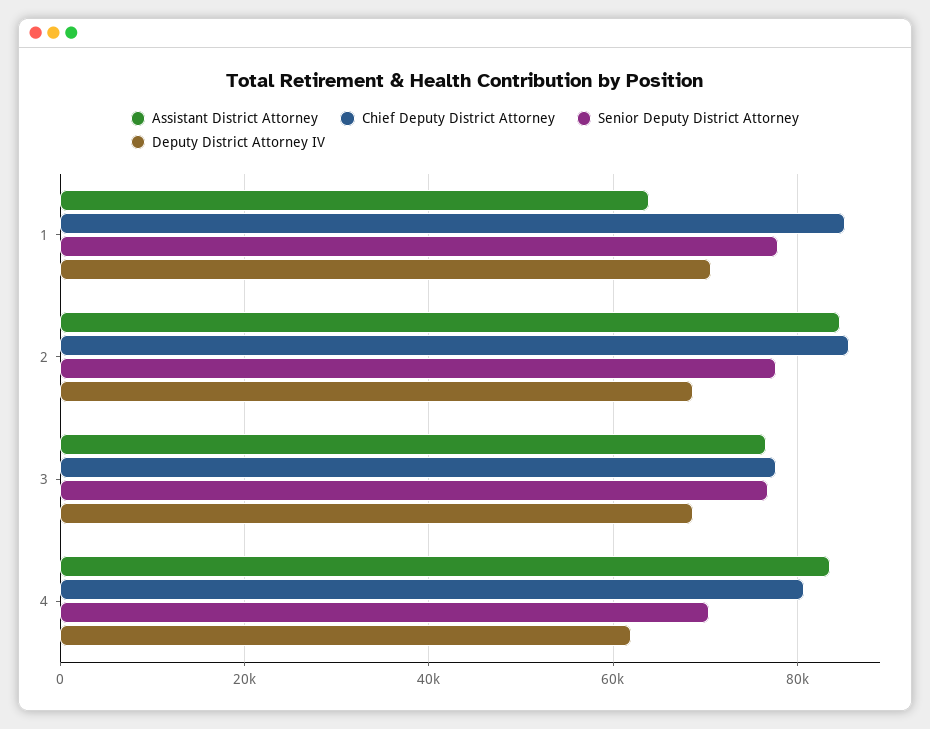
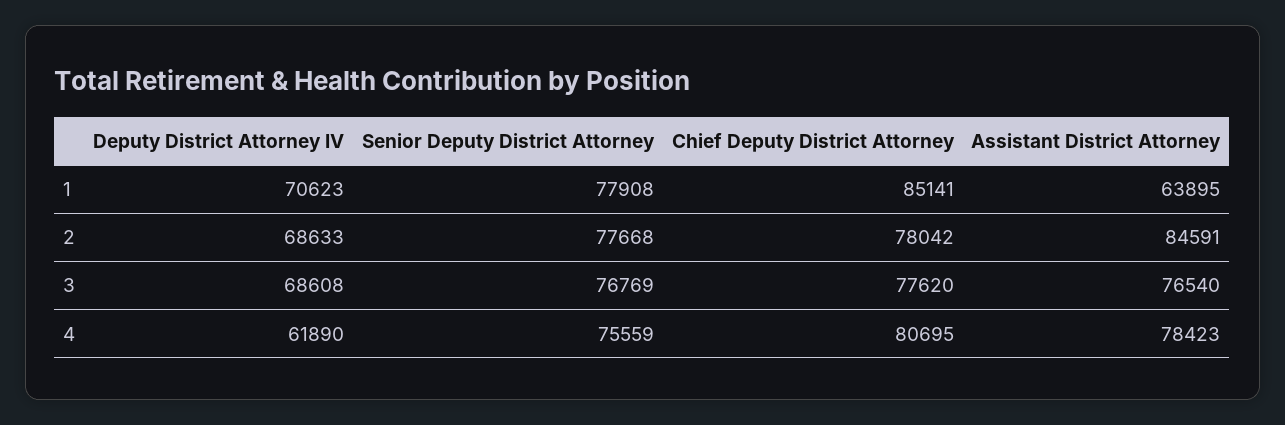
Chief Deputy District Attorney, 2: 86000 -> 78042
Assistant District Attorney, 4: 84000 -> 78423
Senior Deputy District Attorney, 4: 70000 -> 75559

